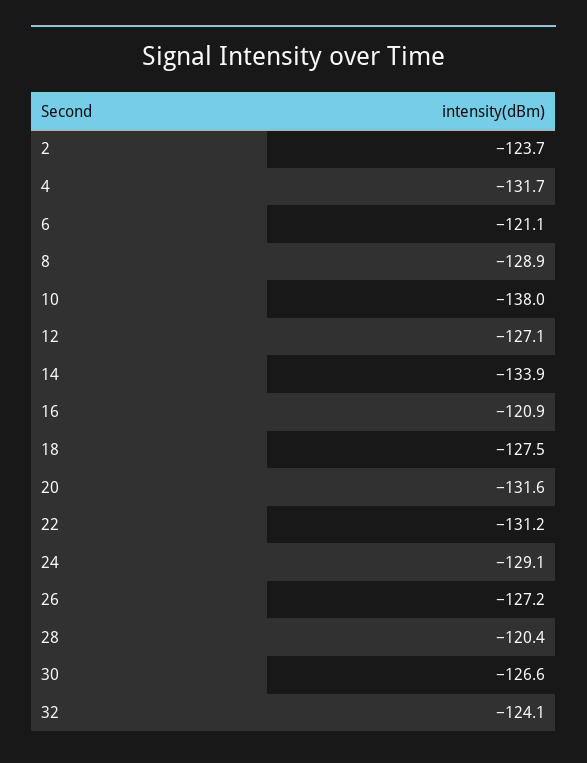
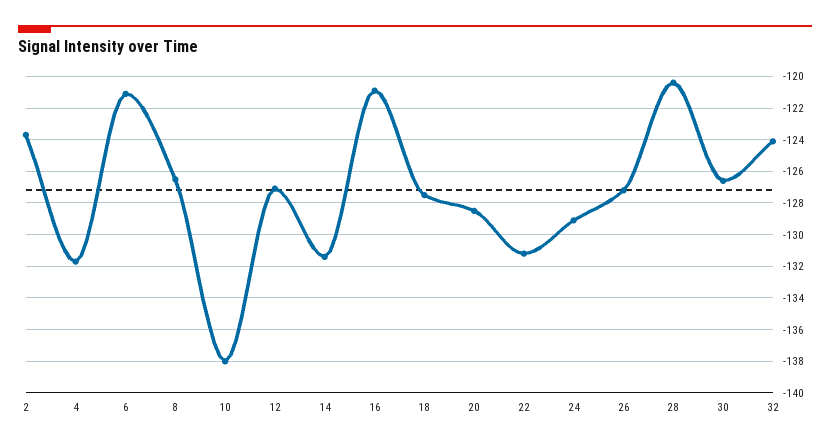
8: -128.9 -> -126.5
14: -133.9 -> -131.5
20: -131.6 -> -128.5

